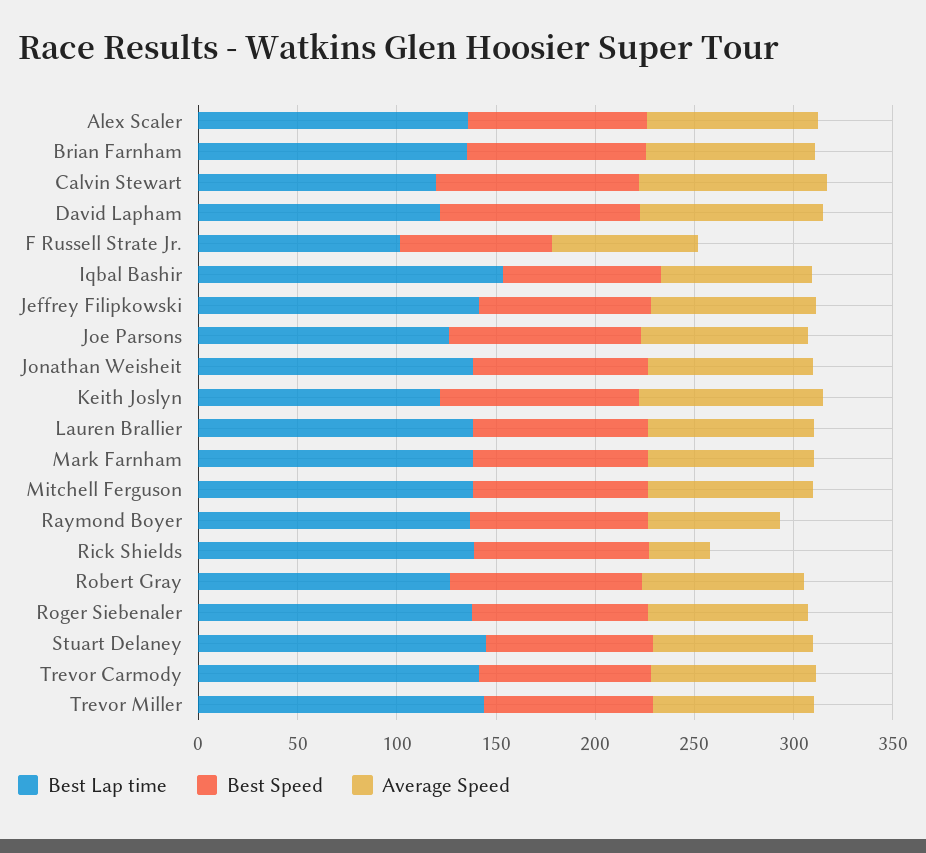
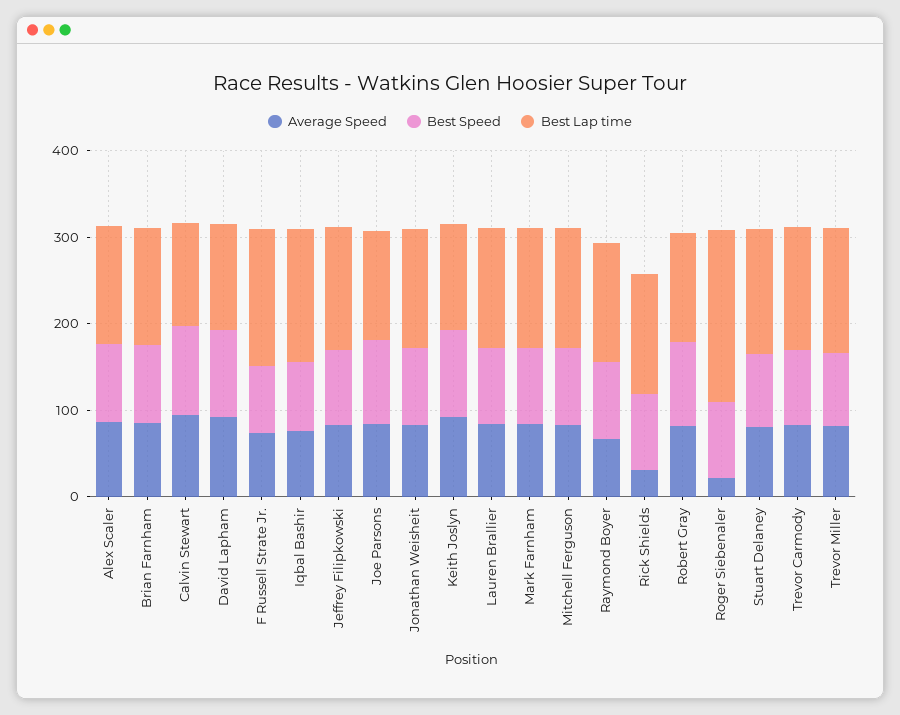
Best Lap time, F Russell Strate Jr.: 100 -> 160
Best Lap time, Roger Siebenaler: 140 -> 200
Average Speed, Roger Siebenaler: 80 -> 20

